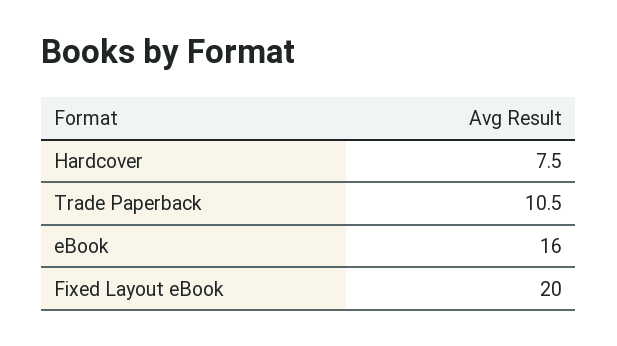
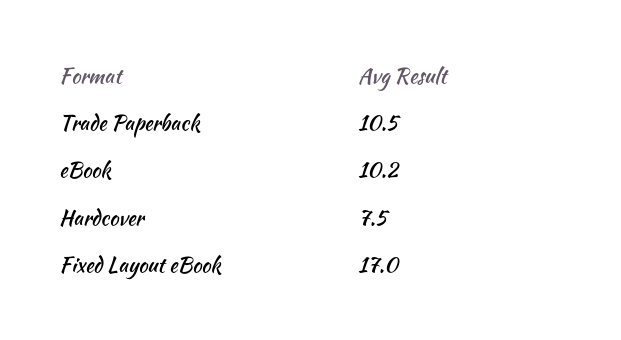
eBook: 16 -> 10.2
Fixed Layout eBook: 20 -> 17

